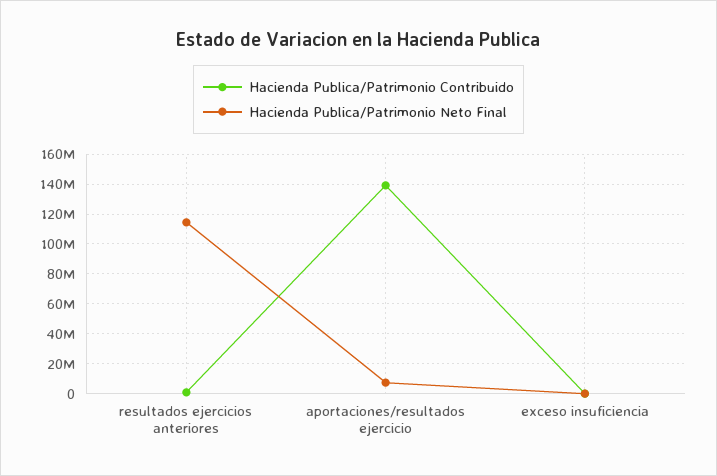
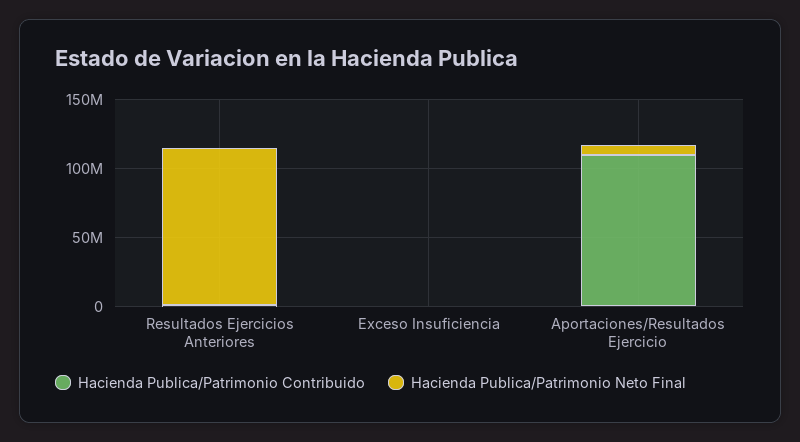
Hacienda Publica/Patrimonio Contribuido, aportaciones/resultados ejercicio: 140000000 -> 110000000

